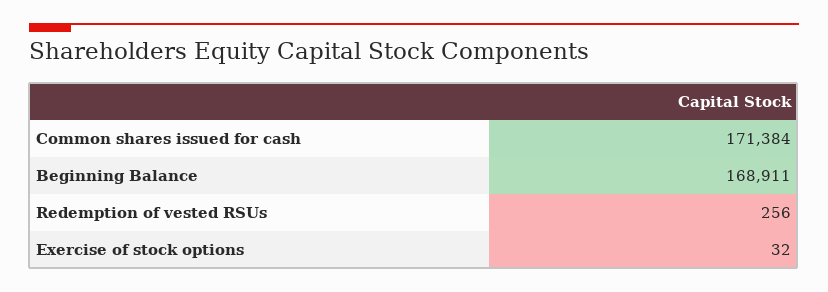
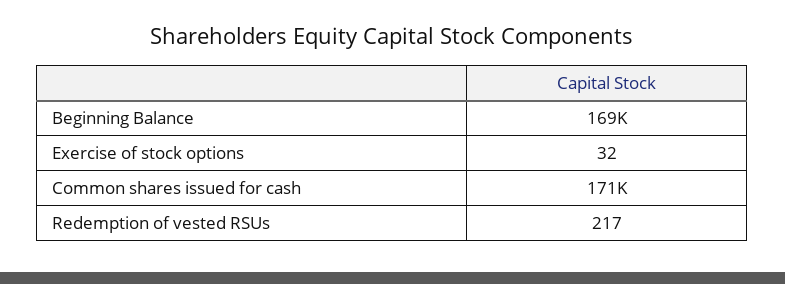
Redemption of vested RSUs: 256 -> 217

